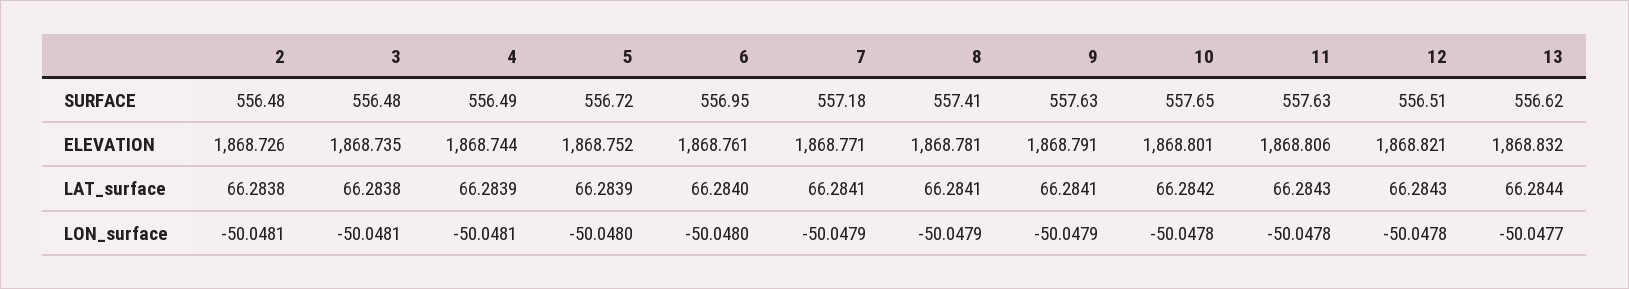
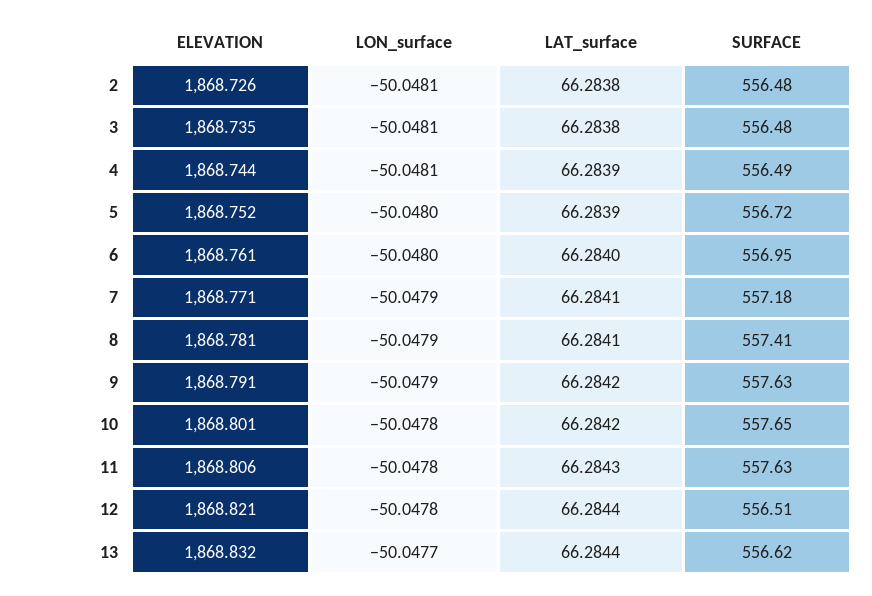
9, LAT_surface: 66.2841 -> 66.2842
12, LAT_surface: 66.2843 -> 66.2844

